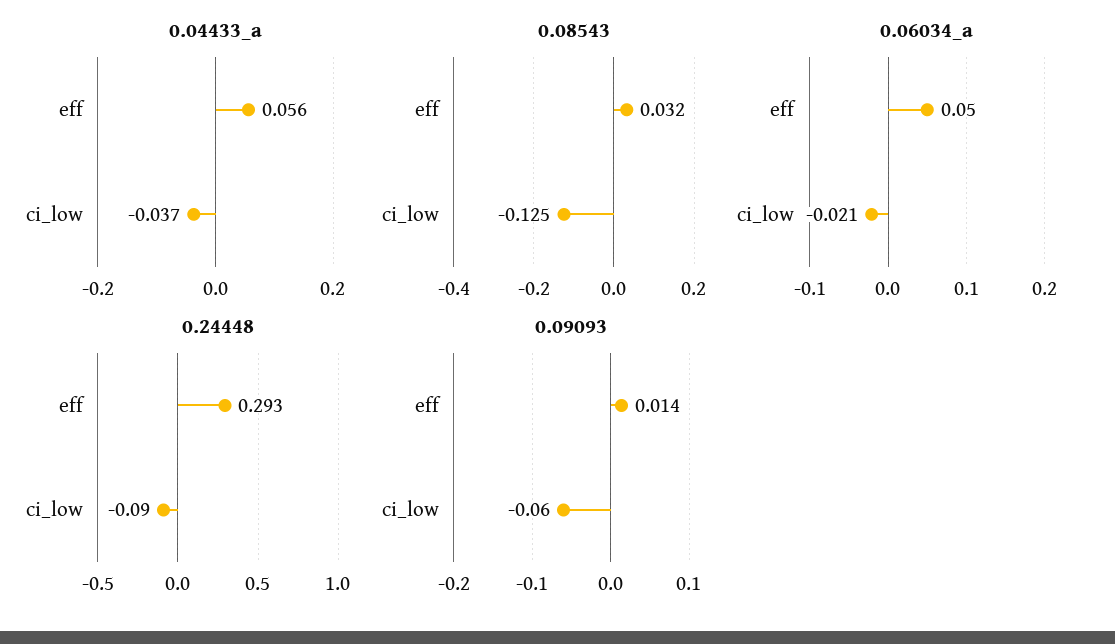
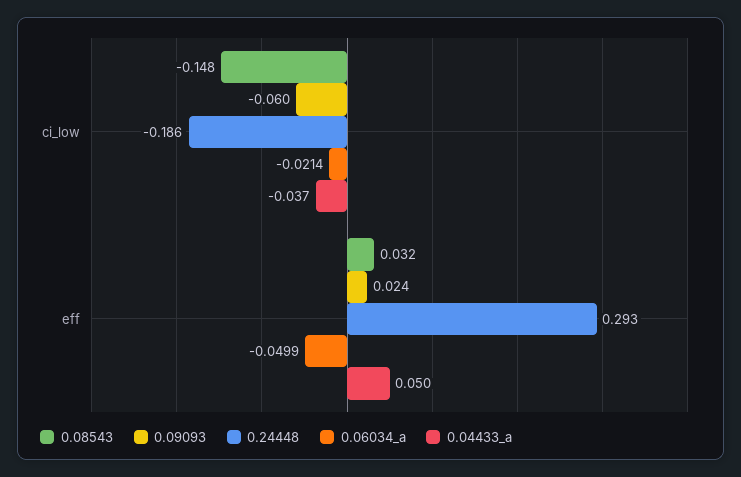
0.04433_a, eff: 0.056 -> 0.05
0.08543, ci_low: -0.125 -> -0.148
0.06034_a, eff: 0.05 -> -0.0499
0.24448, ci_low: -0.09 -> -0.186
0.09093, eff: 0.014 -> 0.024

